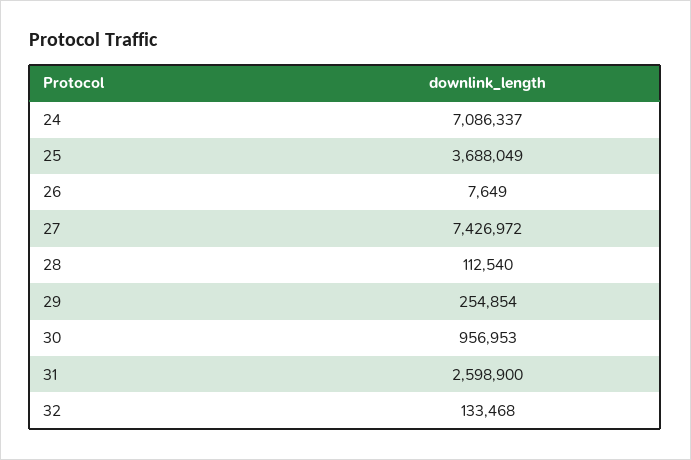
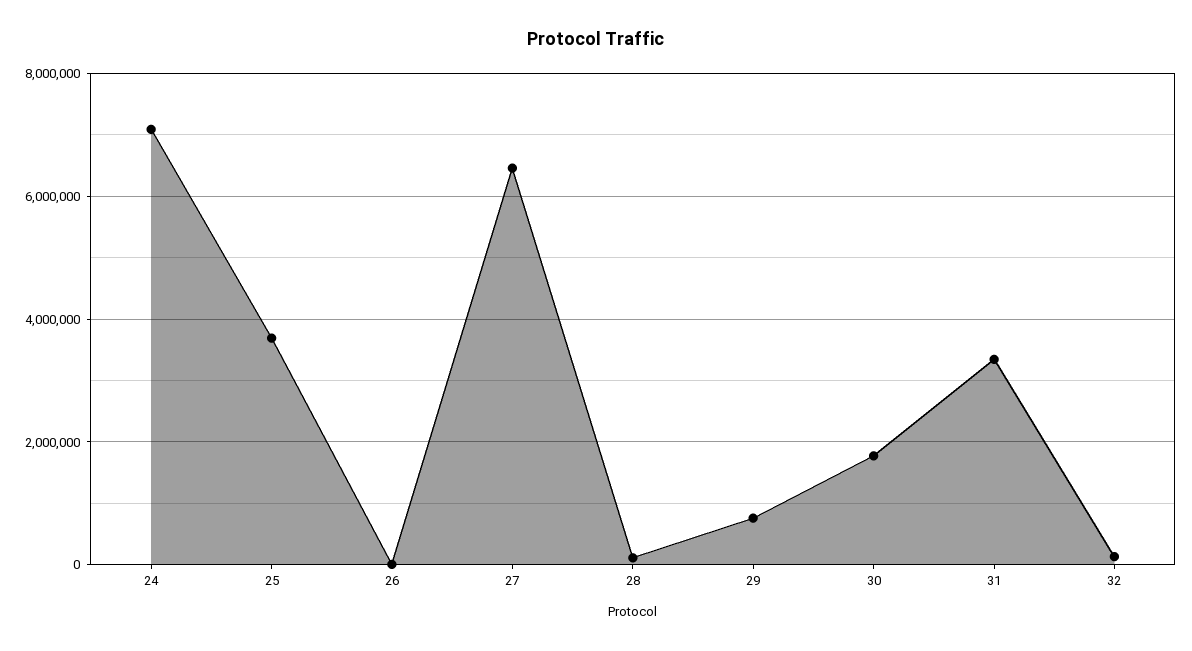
27: 7426972 -> 6400000
29: 254854 -> 800000
30: 956953 -> 1800000
31: 2598900 -> 3400000

